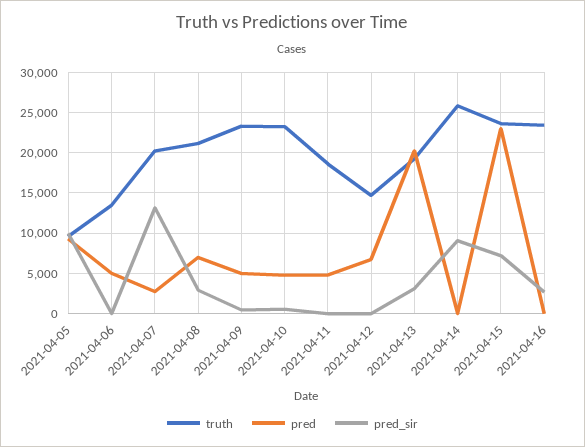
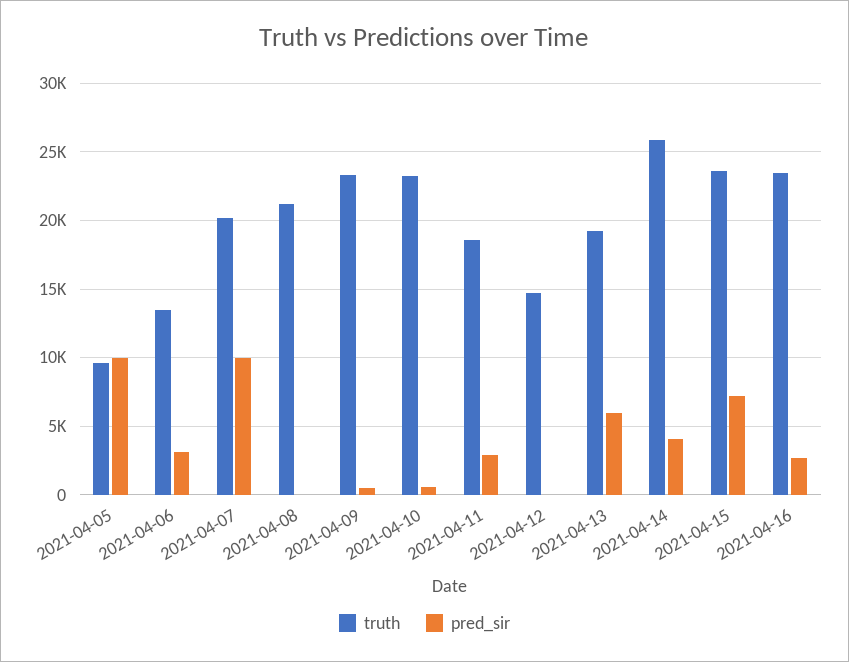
pred, 2021-04-05: 9000 -> none
pred, 2021-04-06: 5000 -> none
pred_sir, 2021-04-06: 0 -> 3000
pred, 2021-04-07: 3000 -> none
pred_sir, 2021-04-07: 13000 -> 10000
pred, 2021-04-08: 7000 -> none
pred_sir, 2021-04-08: 3000 -> 0
pred, 2021-04-09: 5000 -> none
pred, 2021-04-10: 5000 -> none
pred, 2021-04-11: 5000 -> none
pred_sir, 2021-04-11: 0 -> 3000
pred, 2021-04-12: 7000 -> none
pred, 2021-04-13: 20000 -> none
pred_sir, 2021-04-13: 3000 -> 6000
pred, 2021-04-14: 0 -> none
pred_sir, 2021-04-14: 9000 -> 4000
pred, 2021-04-15: 23000 -> none
pred, 2021-04-16: 0 -> none

